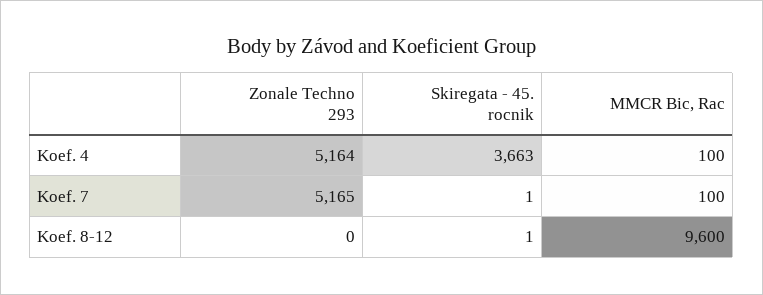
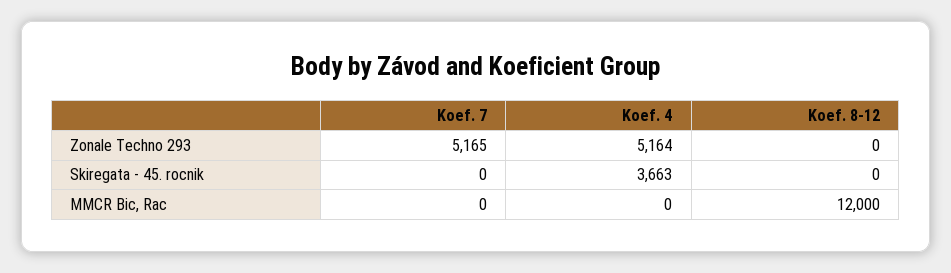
MMCR Bic, Rac, Koef. 4: 100 -> 0
Skiregata - 45. rocnik, Koef. 7: 1 -> 0
MMCR Bic, Rac, Koef. 7: 100 -> 0
Skiregata - 45. rocnik, Koef. 8-12: 1 -> 0
MMCR Bic, Rac, Koef. 8-12: 9600 -> 12000

